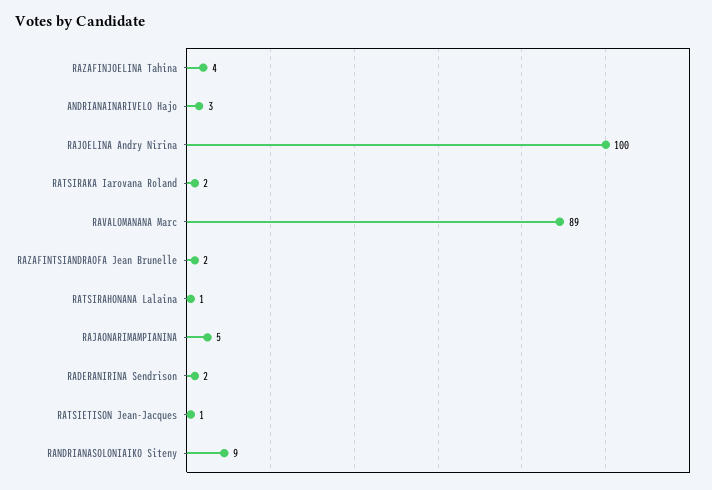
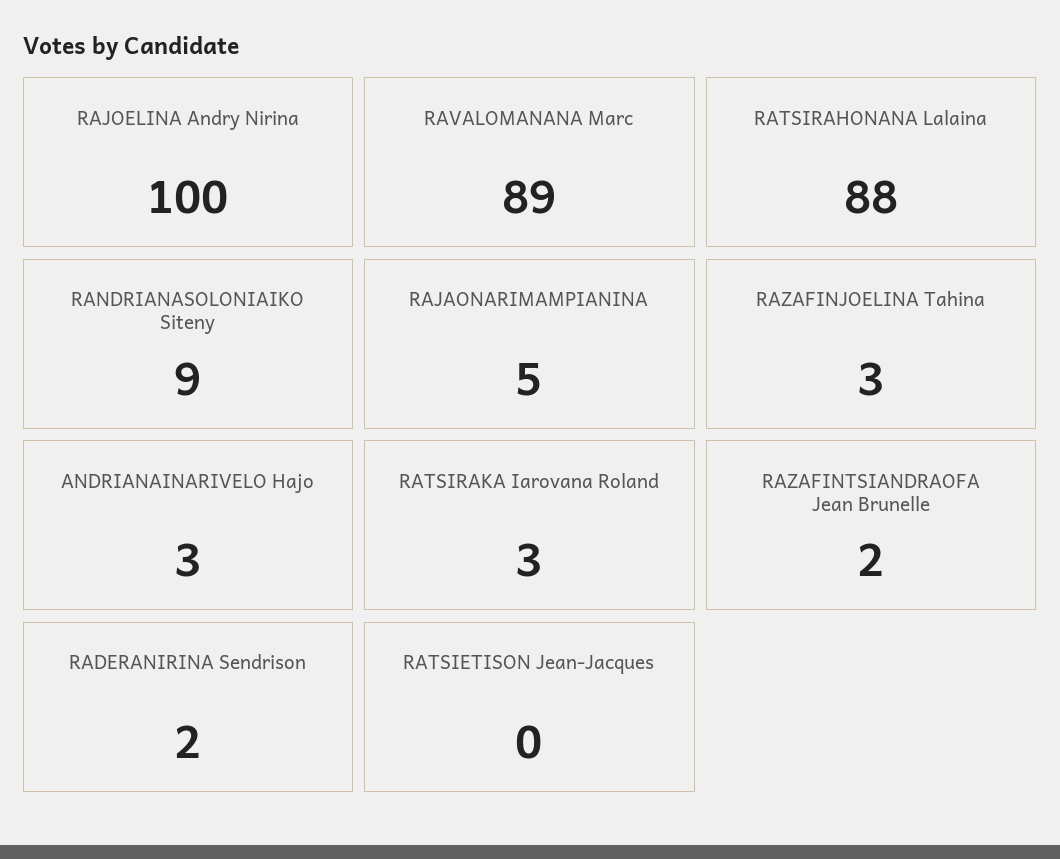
RAZAFINJOELINA Tahina: 4 -> 3
RATSIRAKA Iarovana Roland: 2 -> 3
RATSIRAHONANA Lalaina: 1 -> 88
RATSIETISON Jean-Jacques: 1 -> 0

